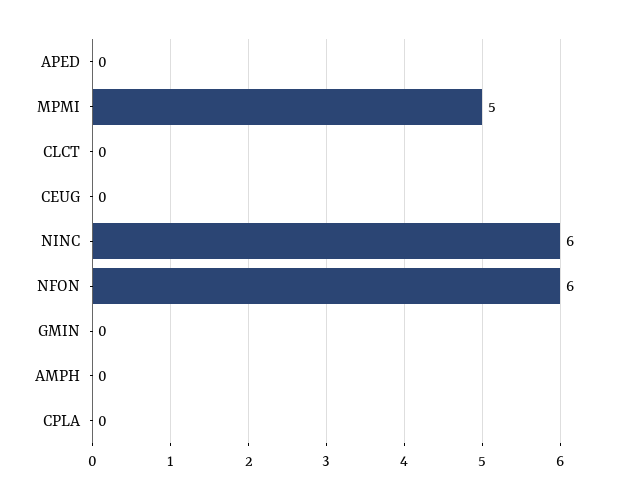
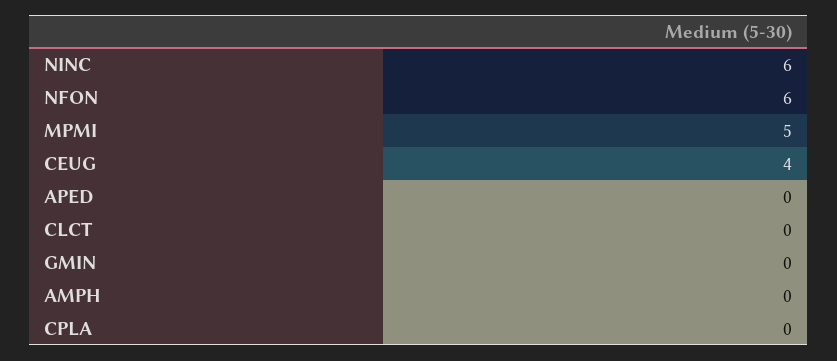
CEUG: 0 -> 4

